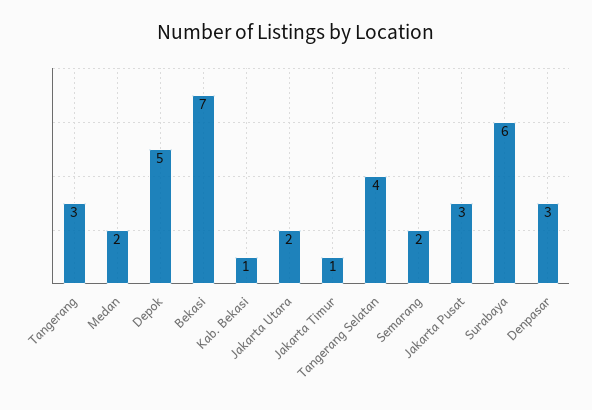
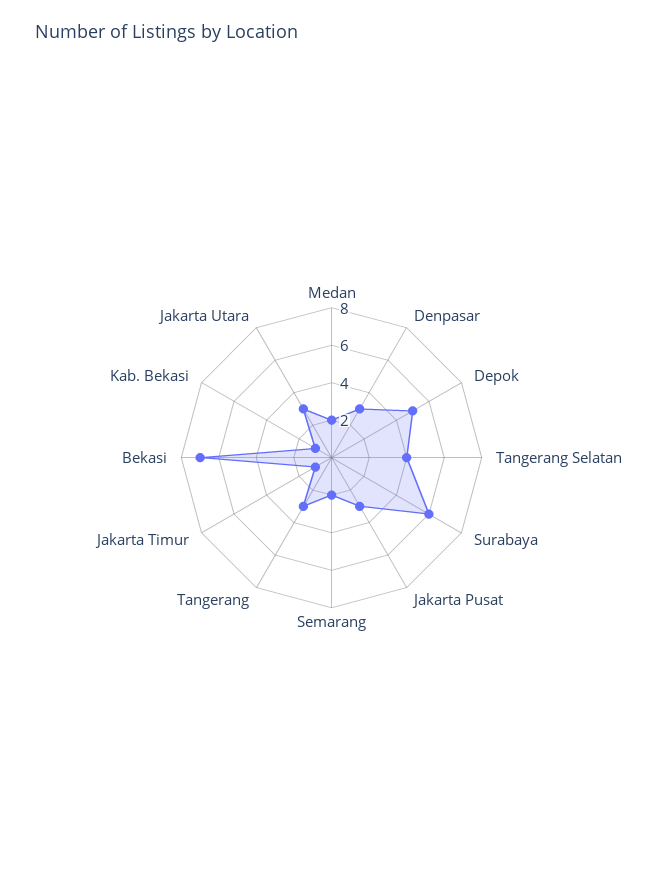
Jakarta Utara: 2 -> 3

